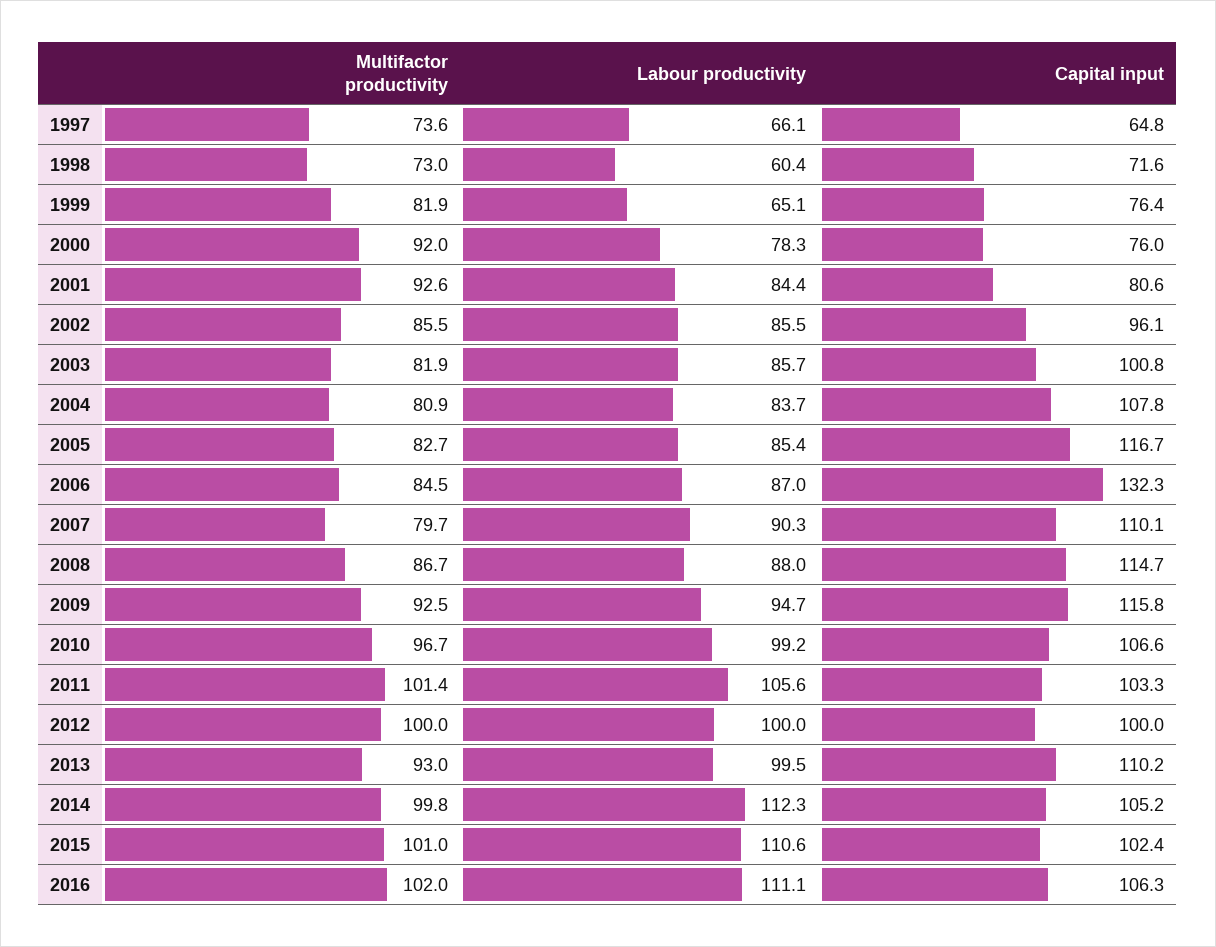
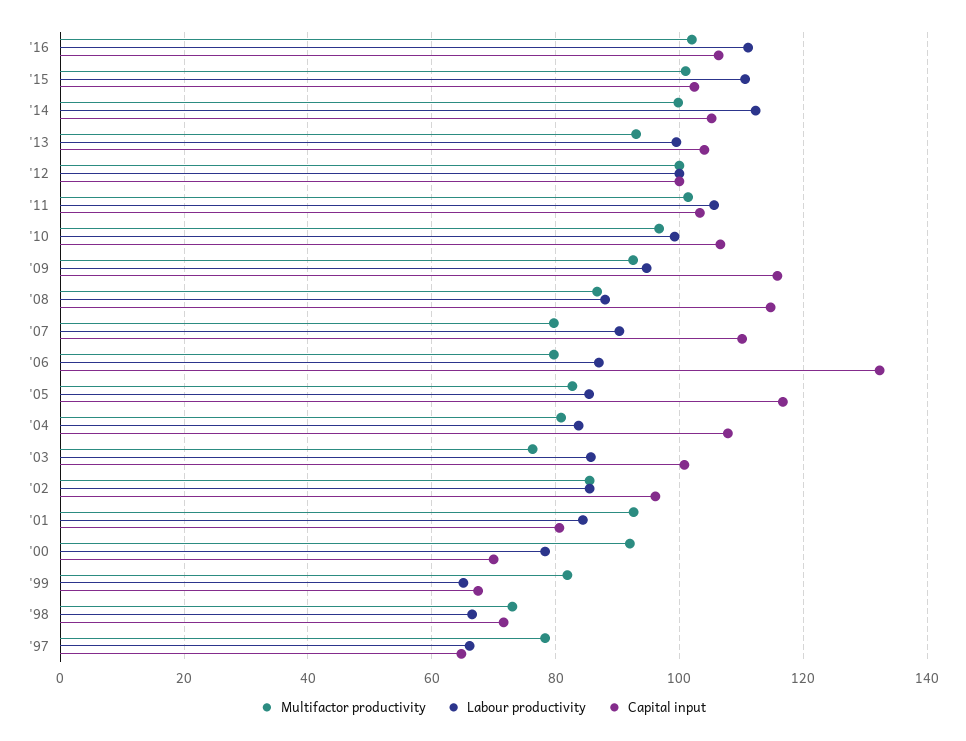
Multifactor productivity, 1997: 73.6 -> 78
Labour productivity, 1998: 60.4 -> 66
Capital input, 1999: 76.4 -> 68
Capital input, 2000: 76 -> 70
Multifactor productivity, 2003: 81.9 -> 76
Multifactor productivity, 2006: 84.5 -> 80
Capital input, 2013: 110.2 -> 104

